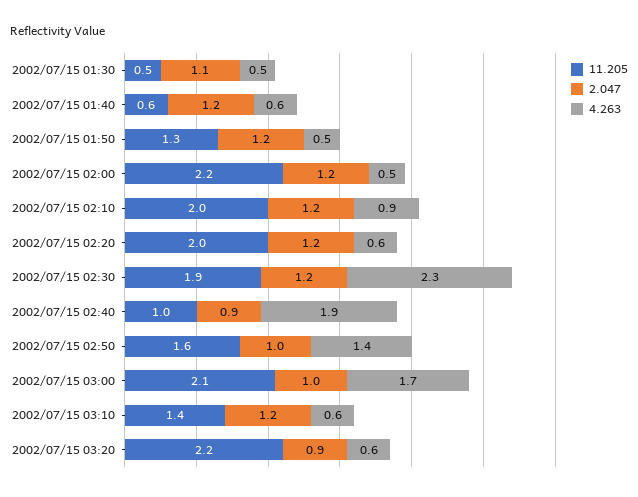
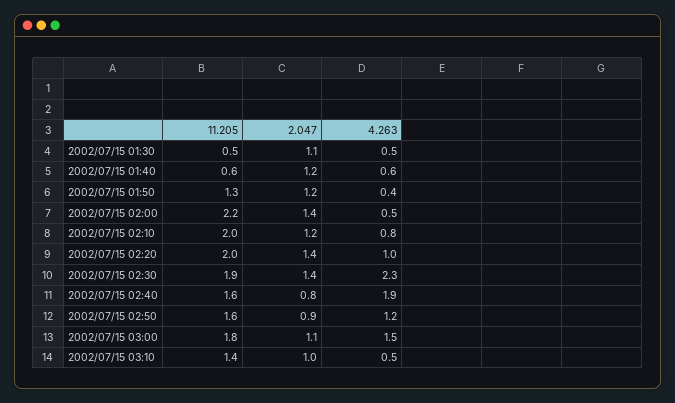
4.263, 2002/07/15 01:50: 0.5 -> 0.4
2.047, 2002/07/15 02:00: 1.2 -> 1.4
4.263, 2002/07/15 02:10: 0.9 -> 0.8
2.047, 2002/07/15 02:20: 1.2 -> 1.4
4.263, 2002/07/15 02:20: 0.6 -> 1
2.047, 2002/07/15 02:30: 1.2 -> 1.4
11.205, 2002/07/15 02:40: 1 -> 1.6
2.047, 2002/07/15 02:40: 0.9 -> 0.8
2.047, 2002/07/15 02:50: 1 -> 0.9
4.263, 2002/07/15 02:50: 1.4 -> 1.2
11.205, 2002/07/15 03:00: 2.1 -> 1.8
2.047, 2002/07/15 03:00: 1 -> 1.1
4.263, 2002/07/15 03:00: 1.7 -> 1.5
2.047, 2002/07/15 03:10: 1.2 -> 1
4.263, 2002/07/15 03:10: 0.6 -> 0.5
11.205, 2002/07/15 03:20: 2.2 -> none
2.047, 2002/07/15 03:20: 0.9 -> none
4.263, 2002/07/15 03:20: 0.6 -> none

